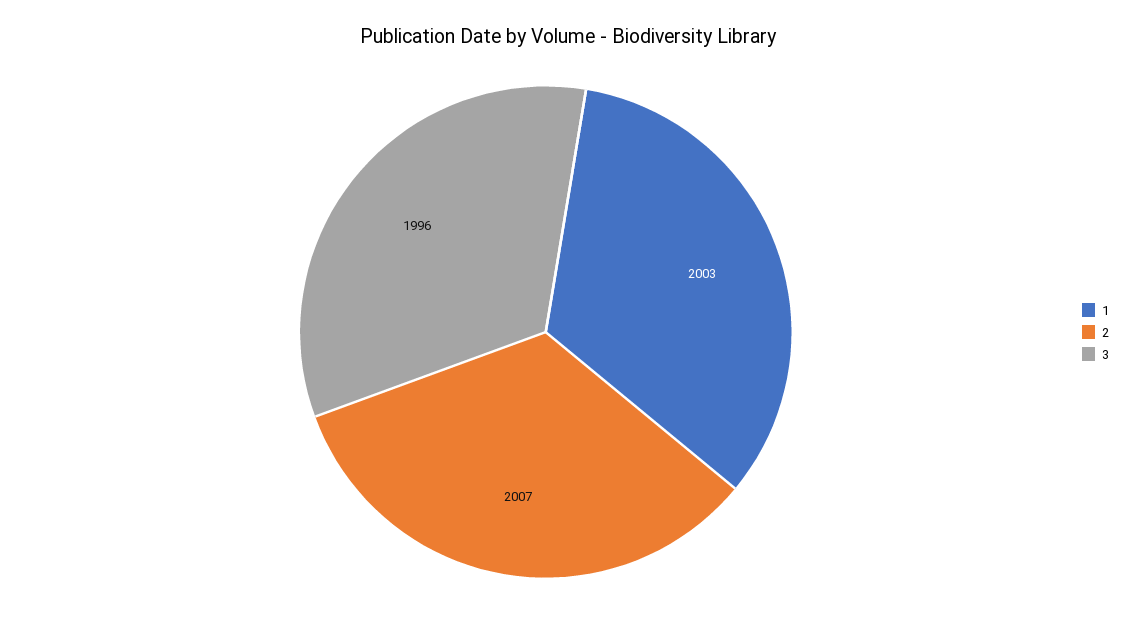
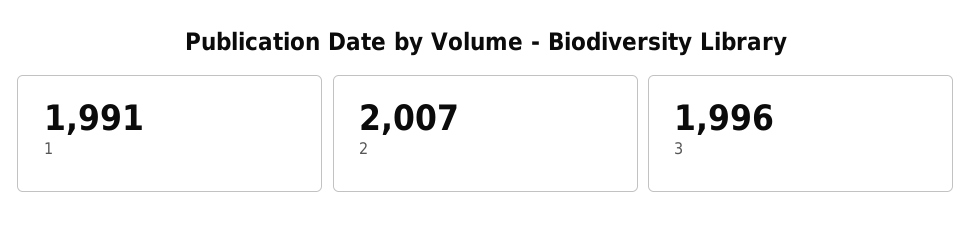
1: 2003 -> 1991

